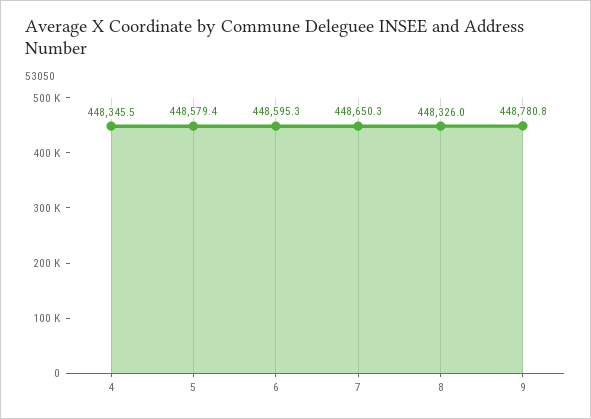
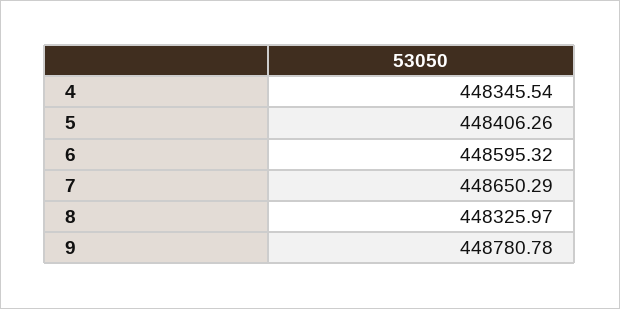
5: 448579.4 -> 448406.26

